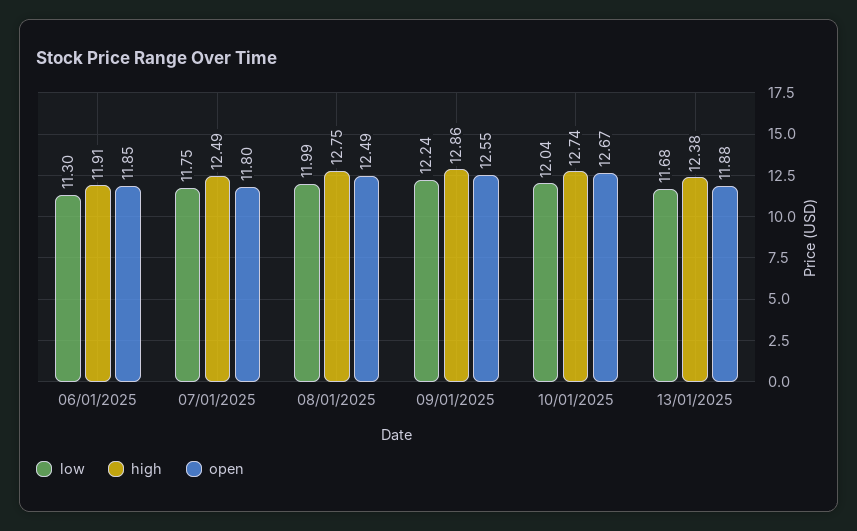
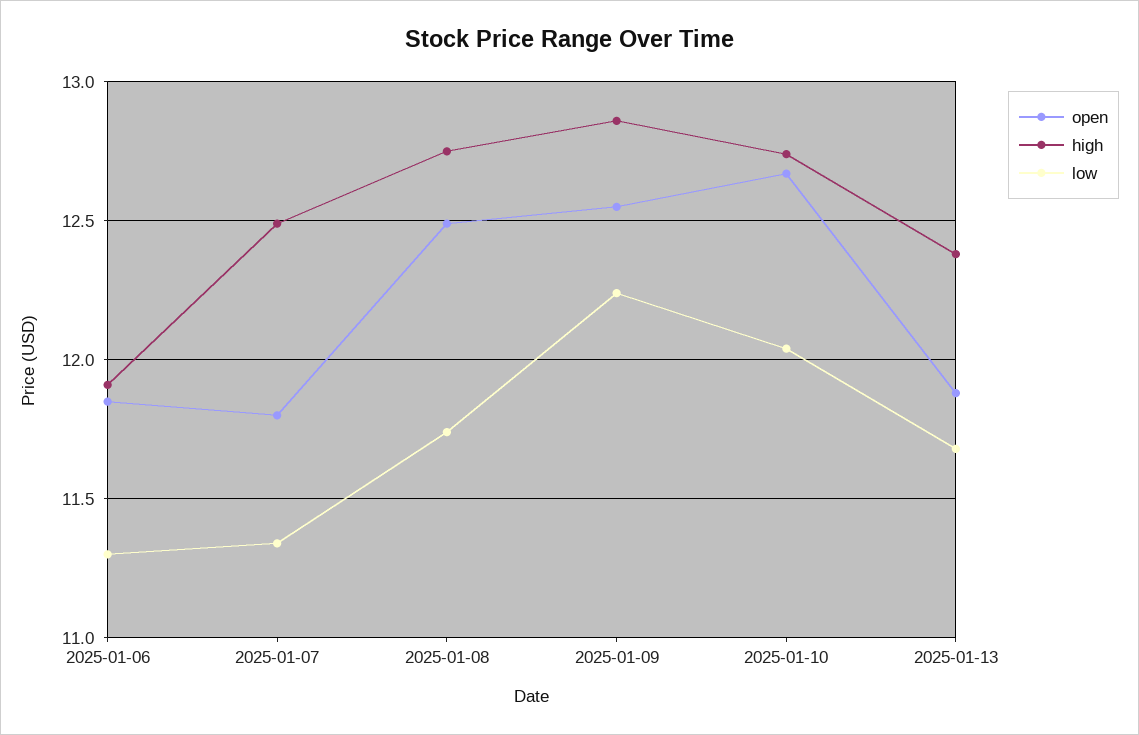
low, 07/01/2025: 11.75 -> 11.35
low, 08/01/2025: 11.99 -> 11.75

